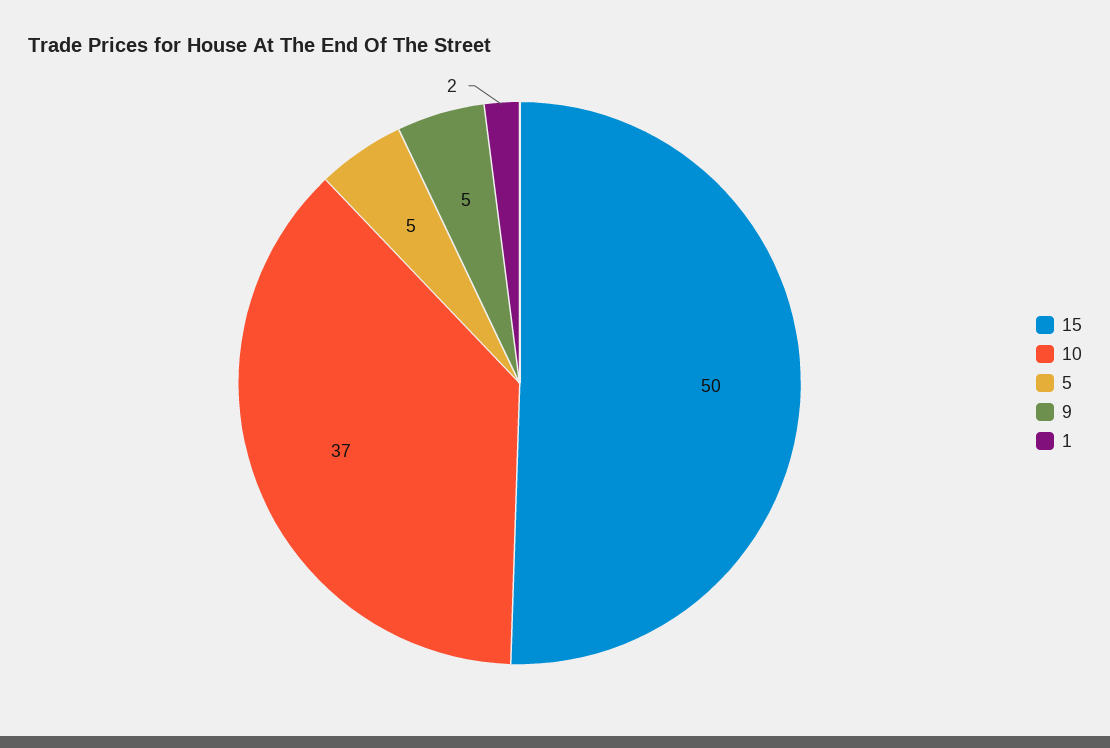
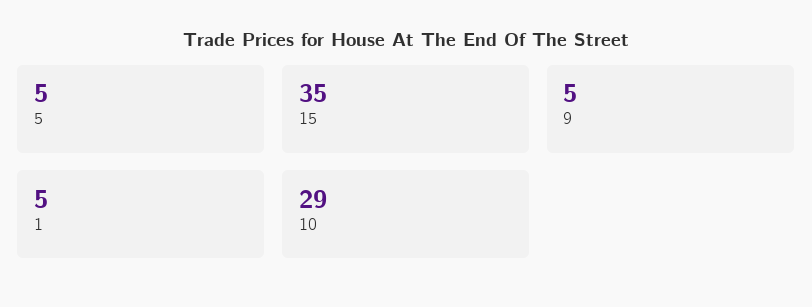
15: 50 -> 35
10: 37 -> 29
1: 2 -> 5

